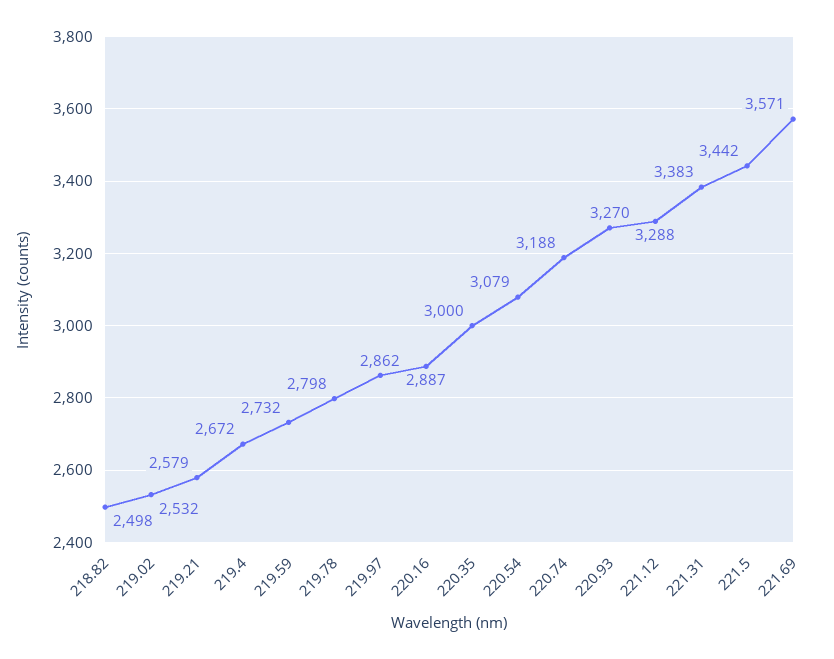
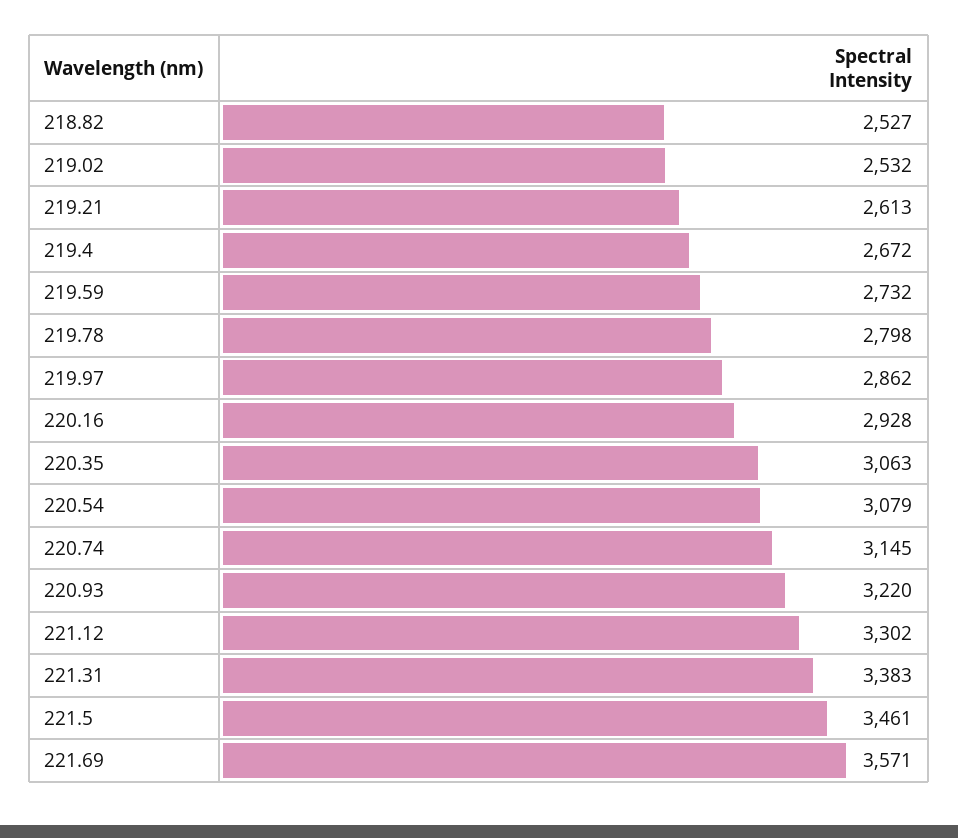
218.82: 2498 -> 2527
219.21: 2579 -> 2613
220.16: 2887 -> 2928
220.35: 3000 -> 3063
220.74: 3188 -> 3145
220.93: 3270 -> 3220
221.12: 3288 -> 3302
221.5: 3442 -> 3461

